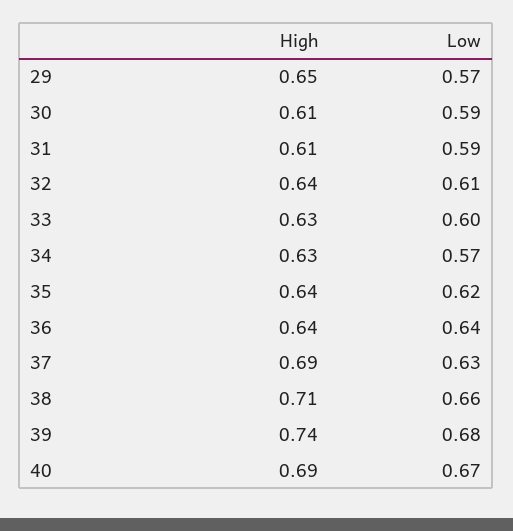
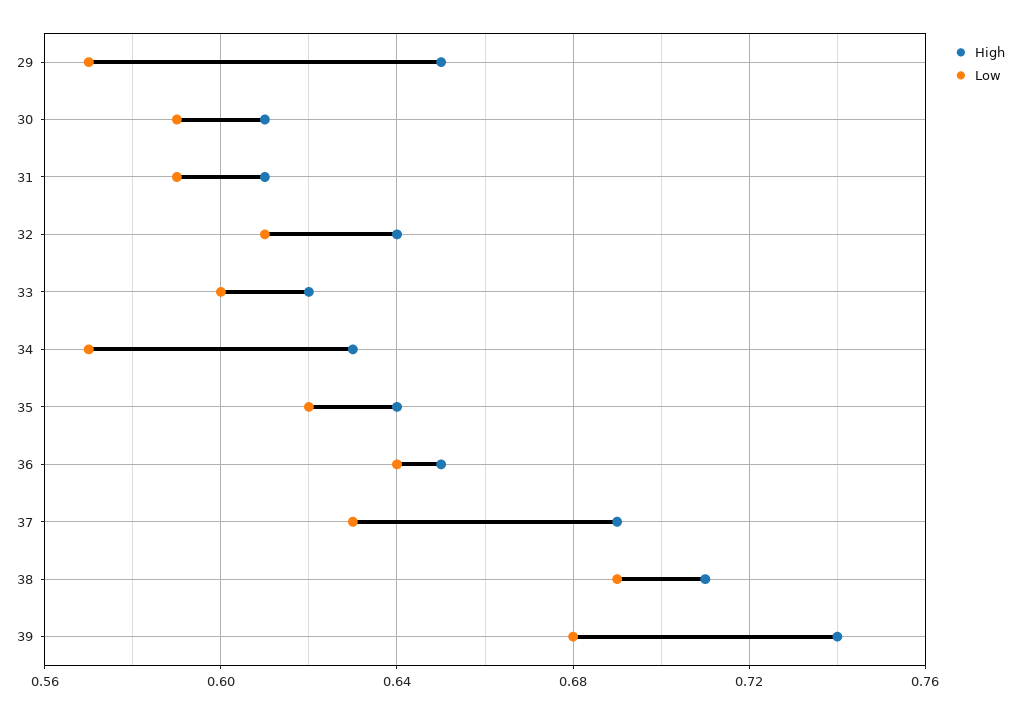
High, 33: 0.63 -> 0.62
High, 36: 0.64 -> 0.65
Low, 38: 0.66 -> 0.69
High, 40: 0.69 -> none
Low, 40: 0.67 -> none

